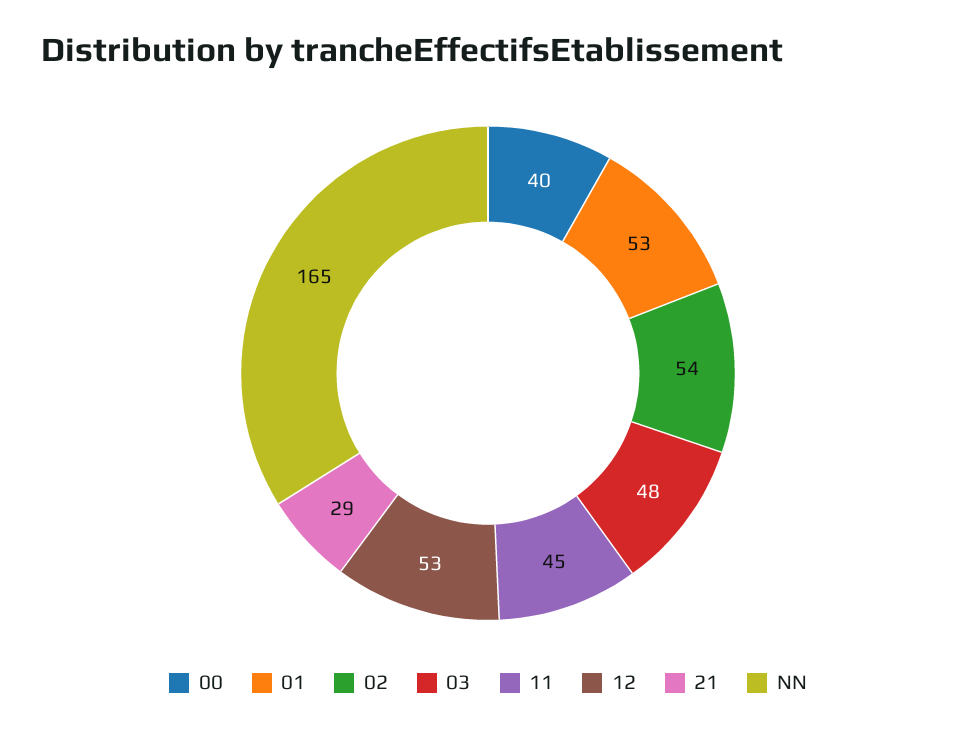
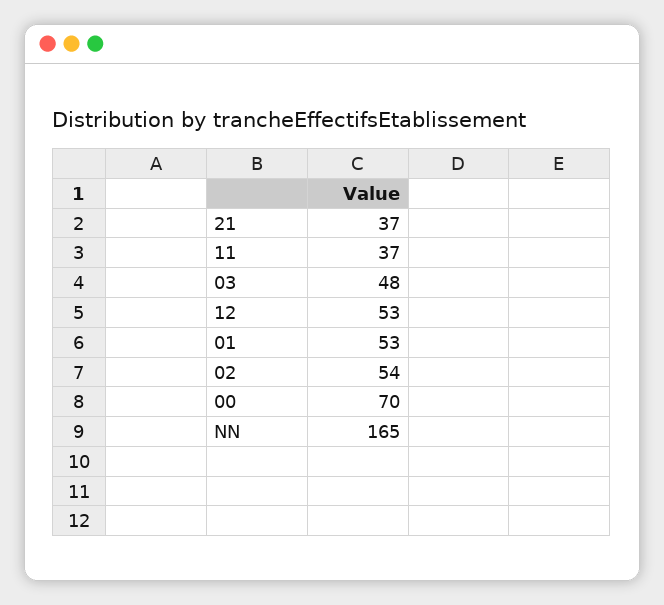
00: 40 -> 70
11: 45 -> 37
21: 29 -> 37

